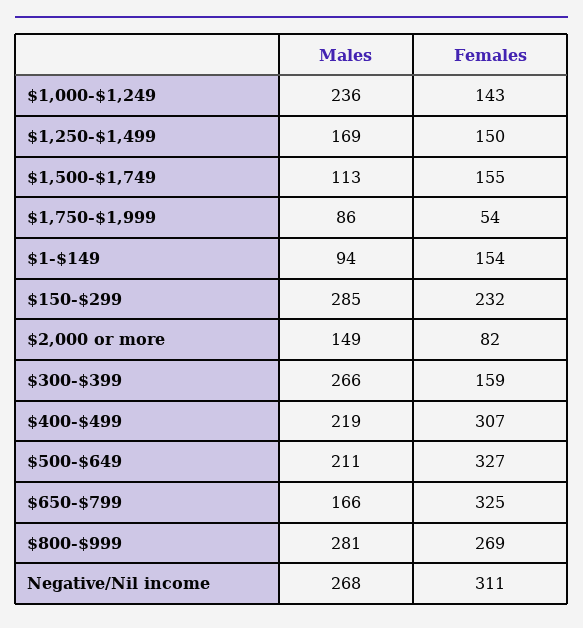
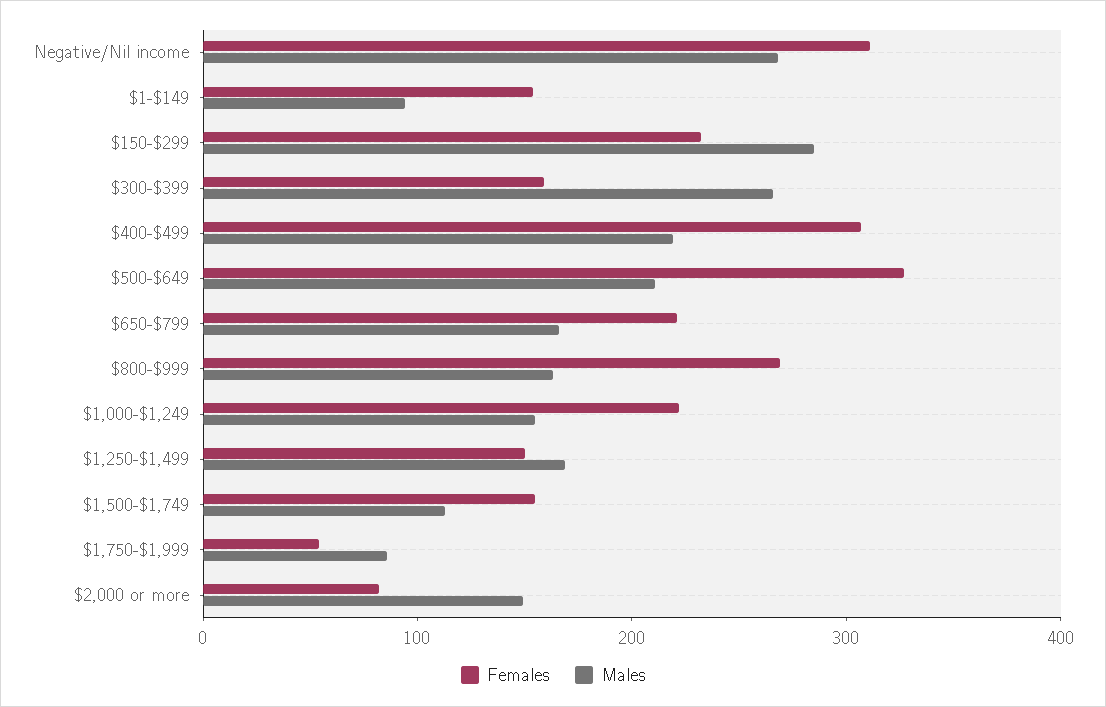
Males, $1,000-$1,249: 236 -> 160
Females, $1,000-$1,249: 143 -> 220
Females, $650-$799: 325 -> 220
Males, $800-$999: 281 -> 160

